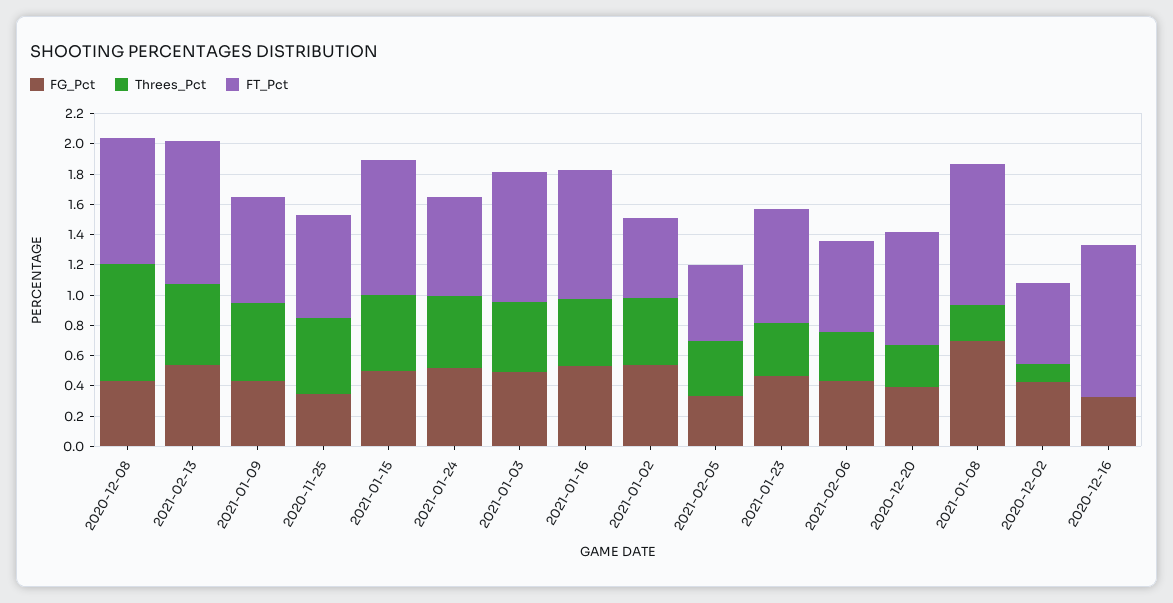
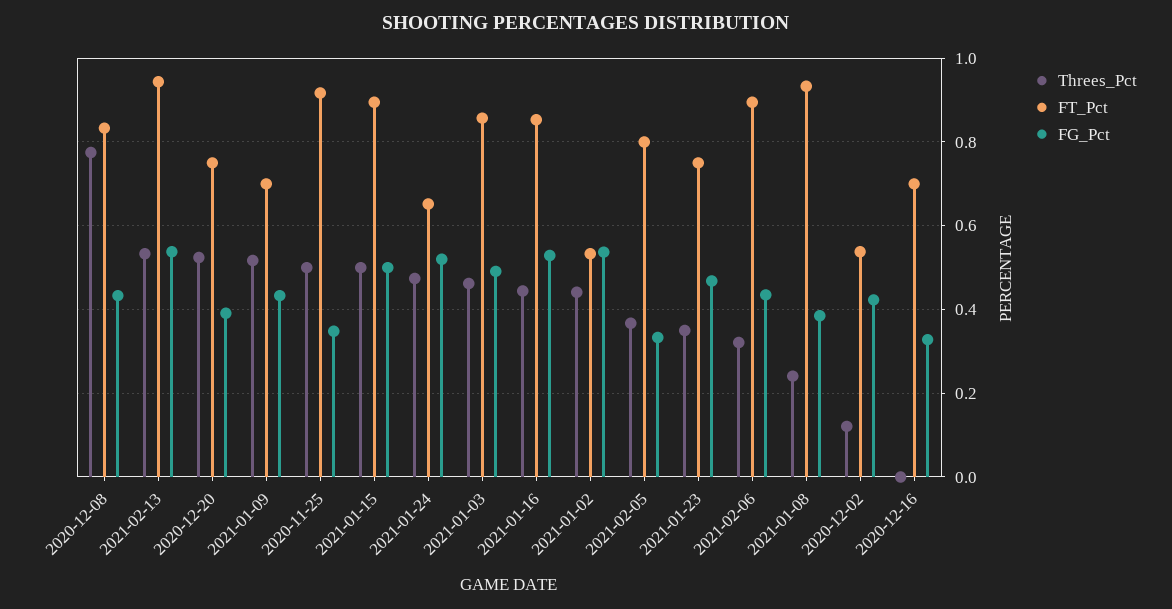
FT_Pct, 2020-11-25: 0.7 -> 0.92
FT_Pct, 2021-02-05: 0.5 -> 0.8
FT_Pct, 2021-02-06: 0.6 -> 0.9
Threes_Pct, 2020-12-20: 0.3 -> 0.52
FG_Pct, 2021-01-08: 0.7 -> 0.38
FT_Pct, 2020-12-16: 1 -> 0.7

